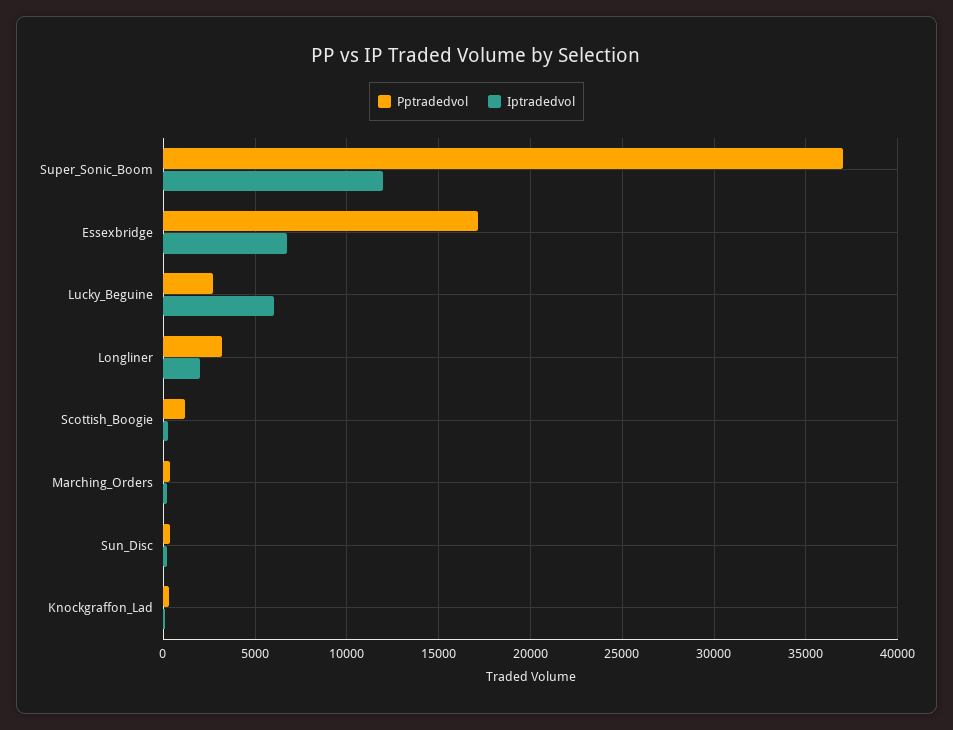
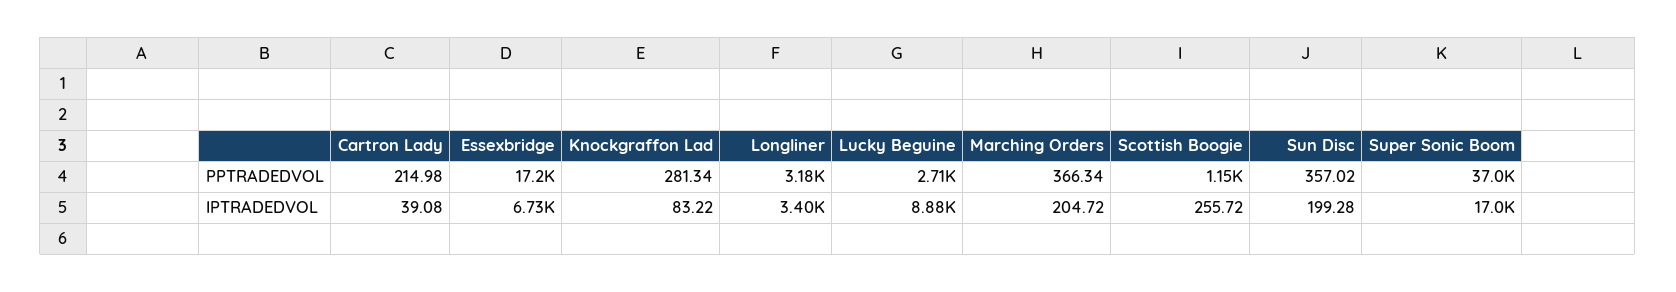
Iptradedvol, Super_Sonic_Boom: 12000 -> 17000
Iptradedvol, Lucky_Beguine: 6000 -> 8880
Iptradedvol, Longliner: 2000 -> 3400
Pptradedvol, Cartron Lady: none -> 214.98
Iptradedvol, Cartron Lady: none -> 39.08

